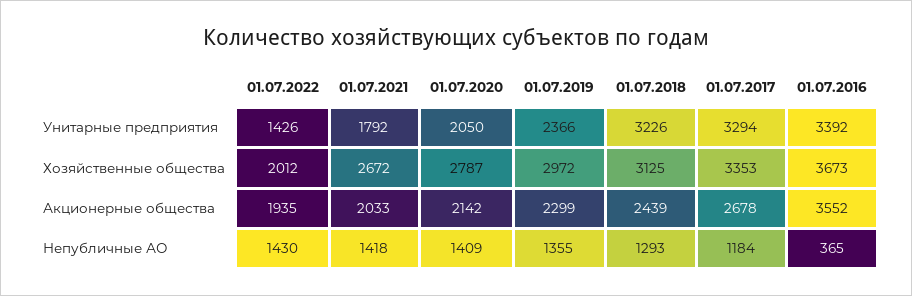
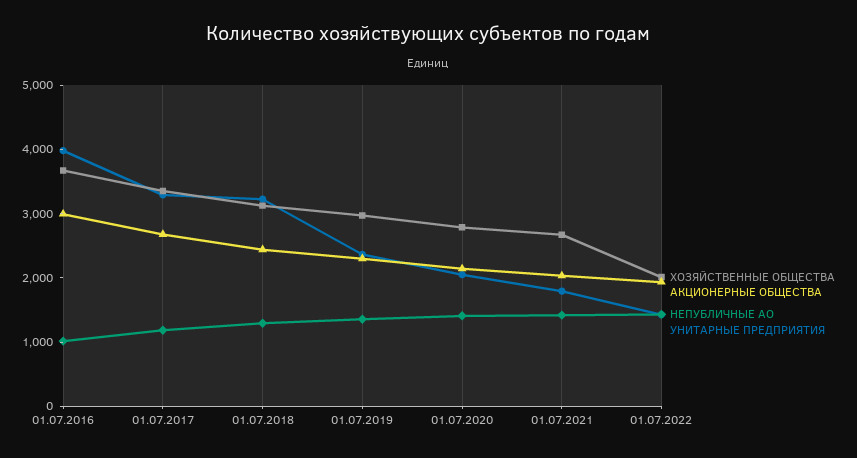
Унитарные предприятия, 01.07.2016: 3392 -> 4000
Акционерные общества, 01.07.2016: 3552 -> 3000
Непубличные АО, 01.07.2016: 365 -> 1000

